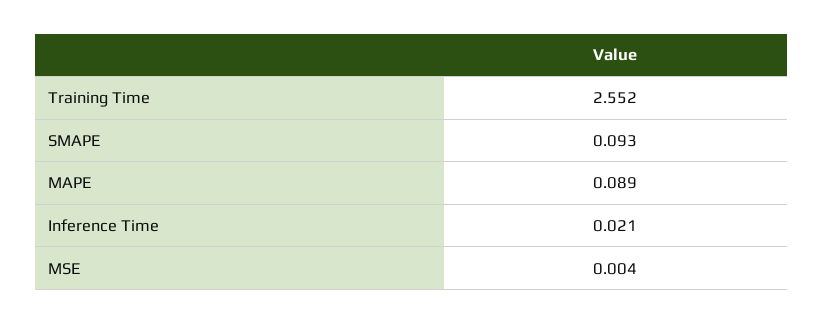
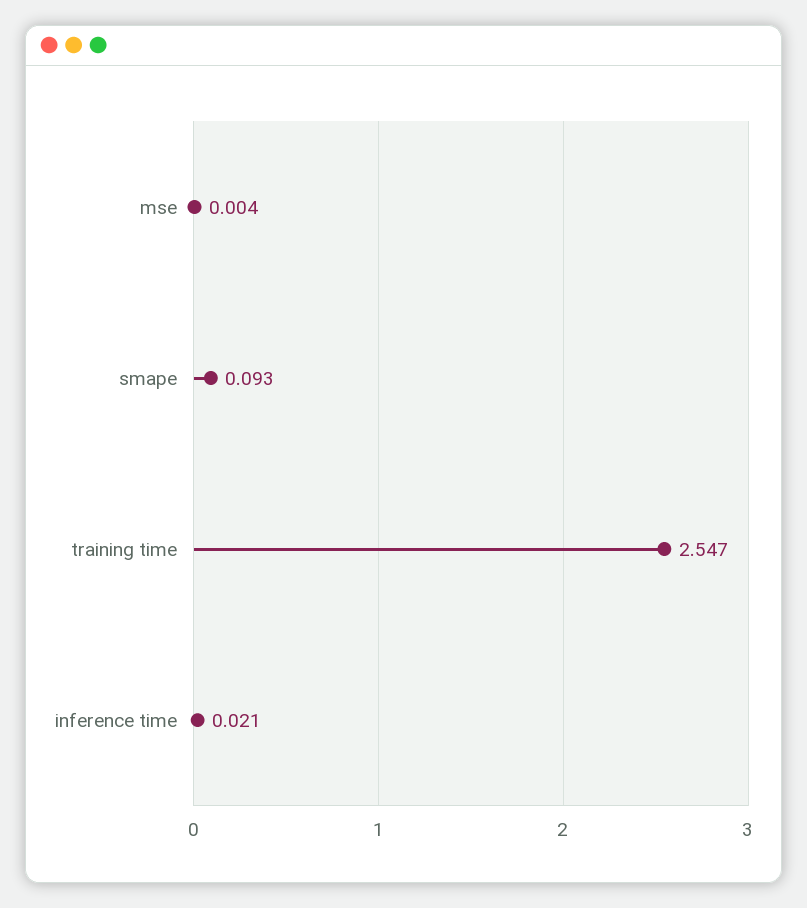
Training Time: 2.552 -> 2.547
MAPE: 0.089 -> none

